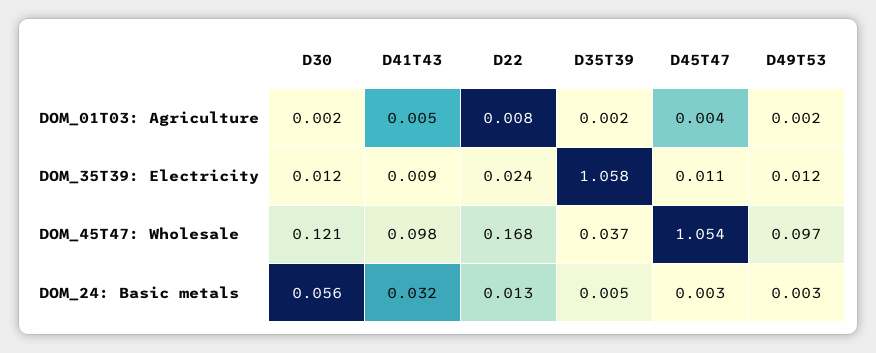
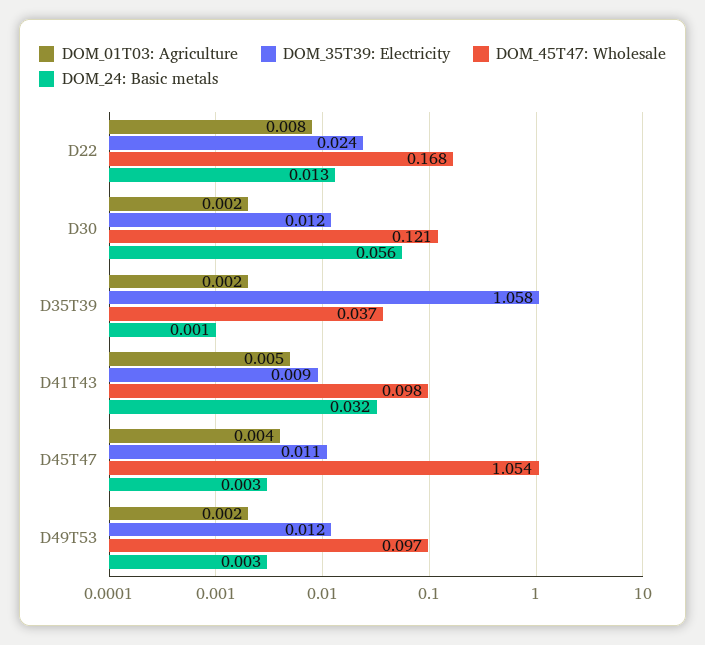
DOM_24: Basic metals, D35T39: 0.005 -> 0.001

